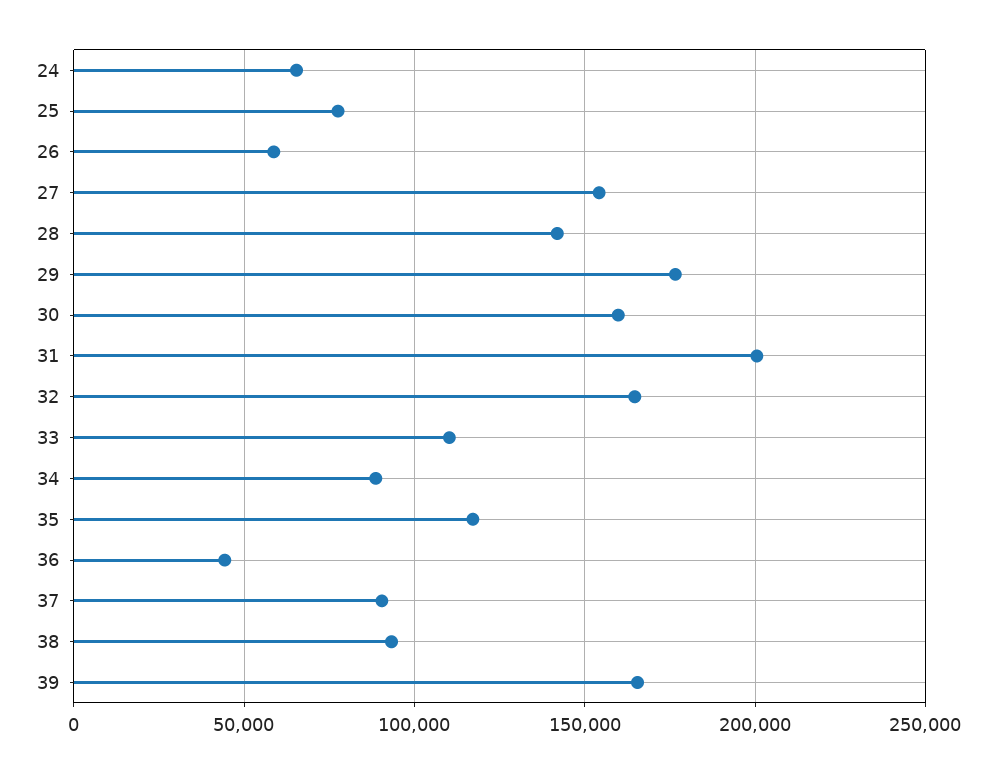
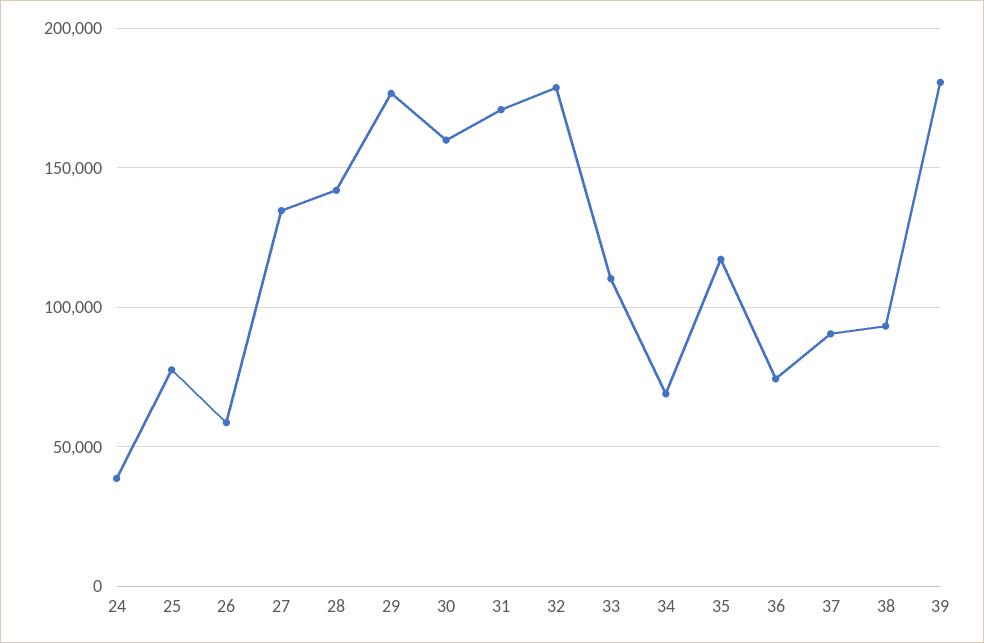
24: 65000 -> 40000
27: 155000 -> 135000
31: 200000 -> 170000
32: 165000 -> 180000
34: 90000 -> 70000
36: 45000 -> 75000
39: 165000 -> 180000

